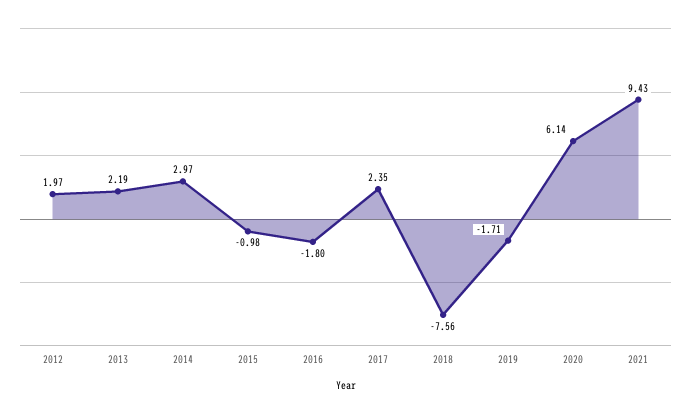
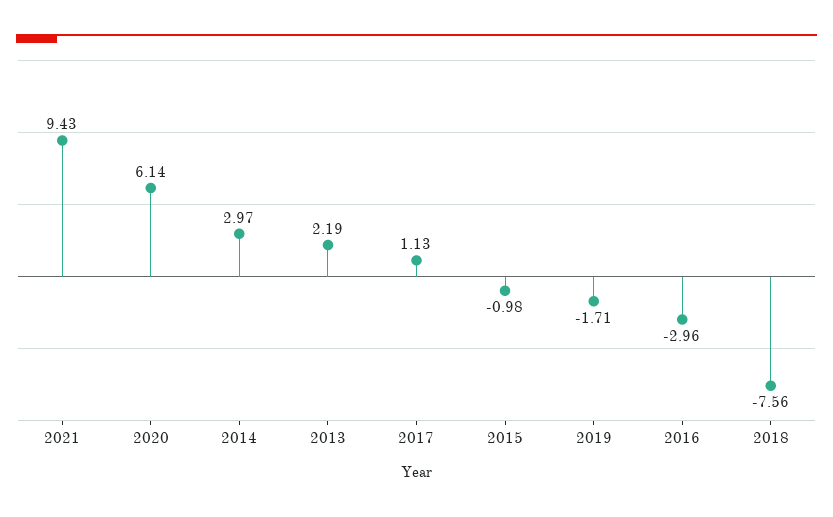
2012: 1.97 -> none
2016: -1.8 -> -2.96
2017: 2.35 -> 1.13

